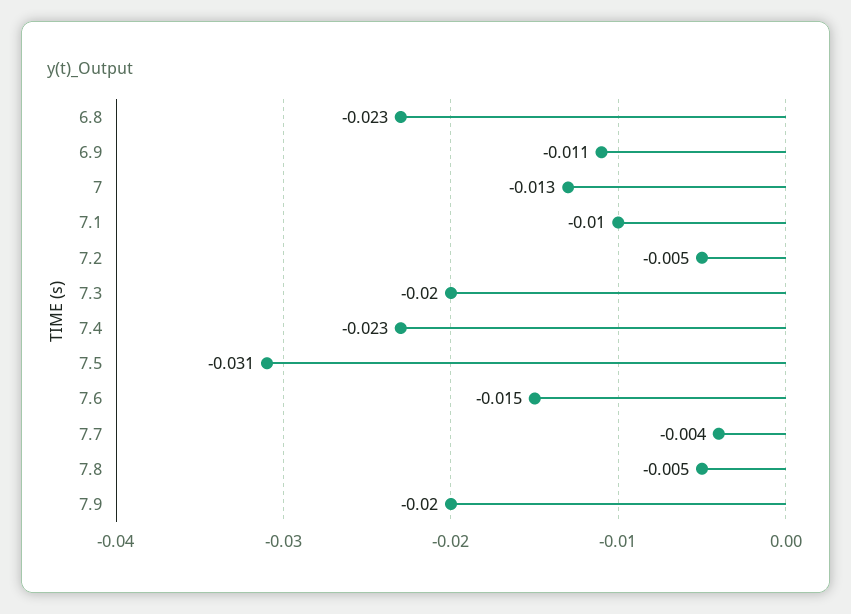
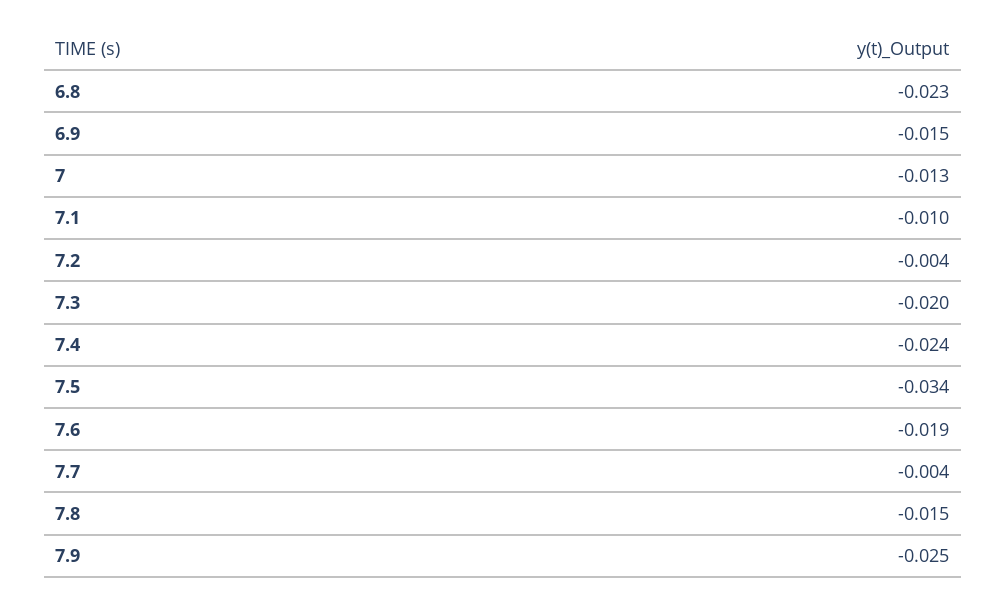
6.9: -0.011 -> -0.015
7.2: -0.005 -> -0.004
7.4: -0.023 -> -0.024
7.5: -0.031 -> -0.034
7.6: -0.015 -> -0.019
7.8: -0.005 -> -0.015
7.9: -0.02 -> -0.025

